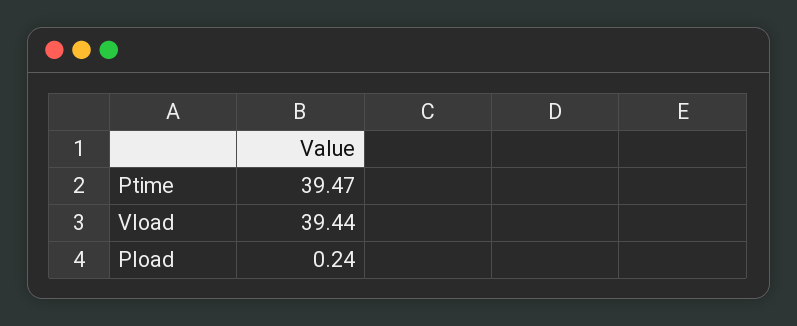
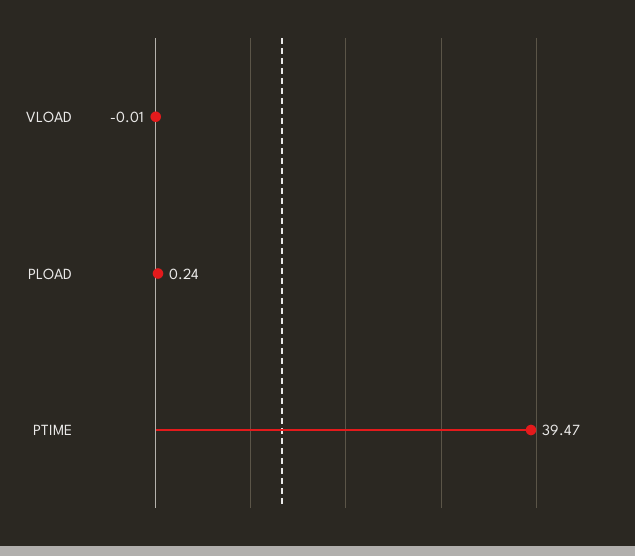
Vload: 39.44 -> -0.01

